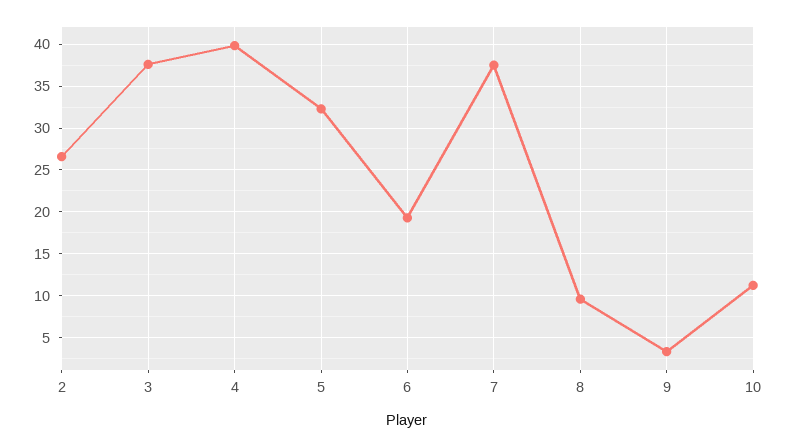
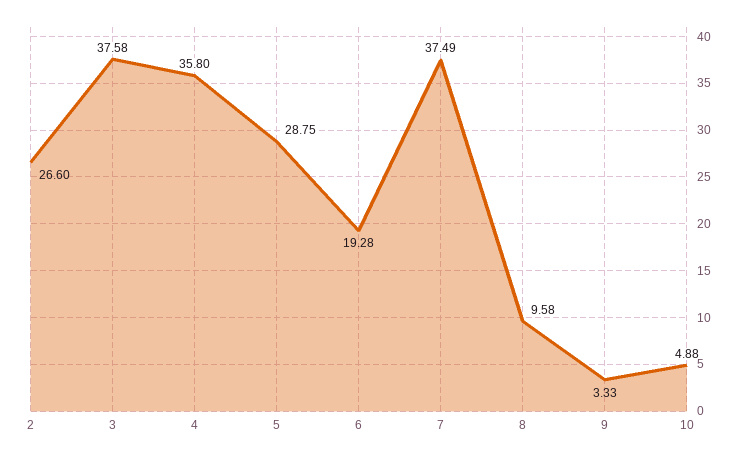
4: 40 -> 35.8
5: 32 -> 28.75
10: 11 -> 4.88

